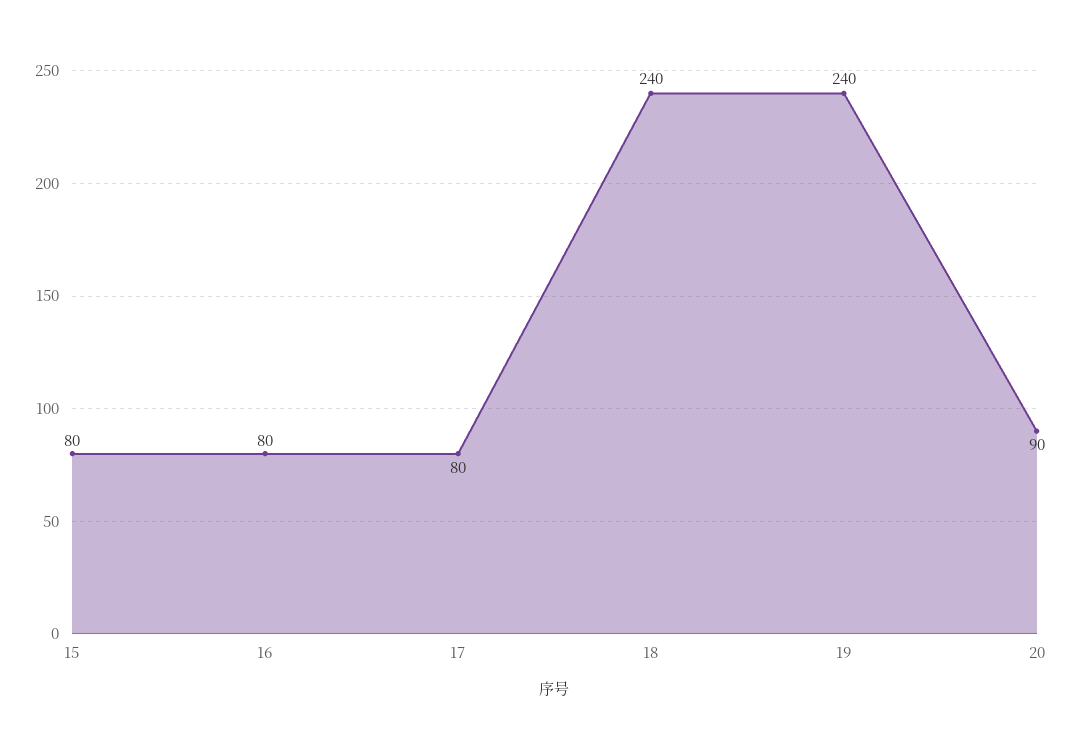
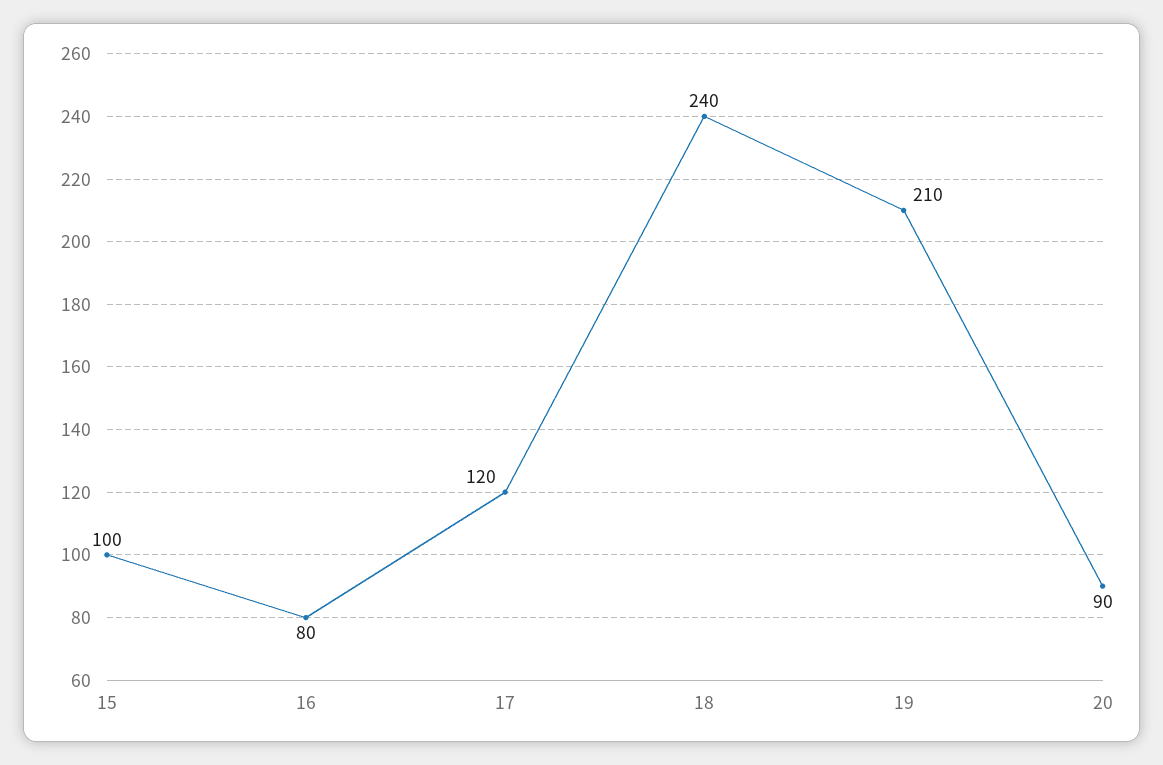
15: 80 -> 100
17: 80 -> 120
19: 240 -> 210

